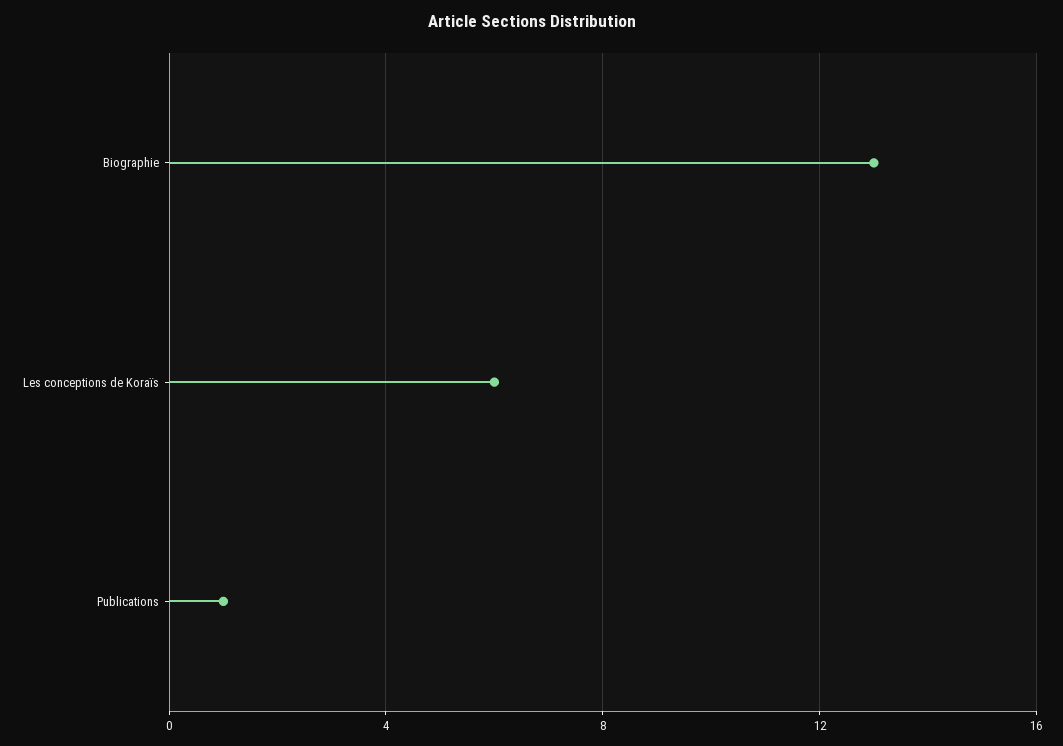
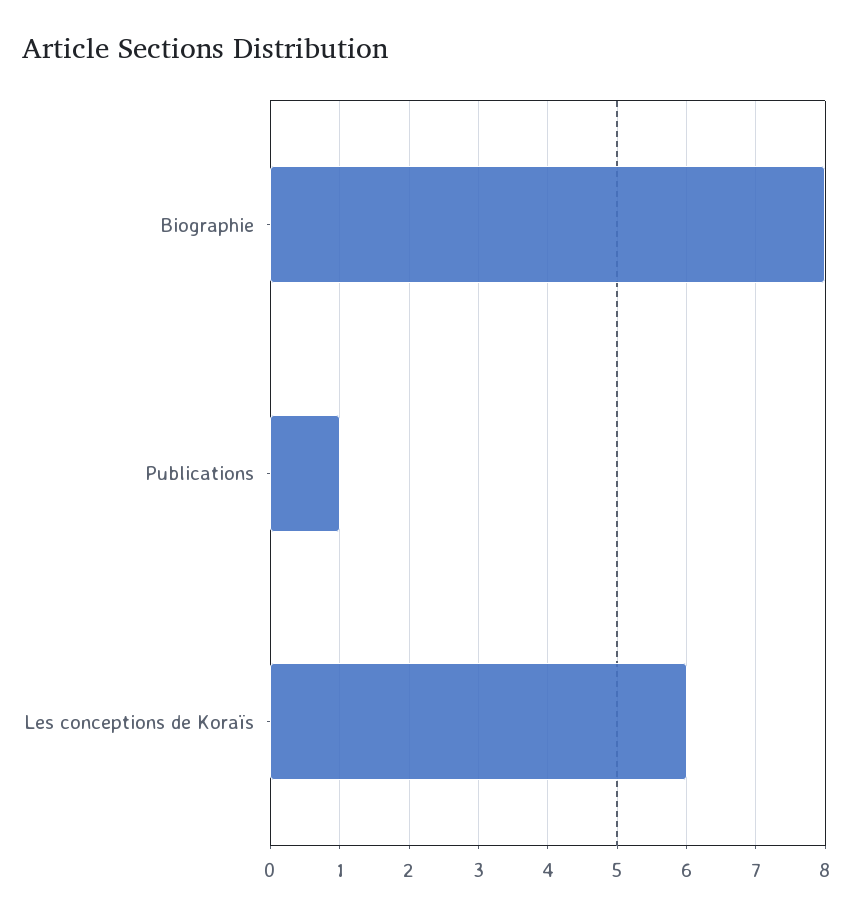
Biographie: 13 -> 8

